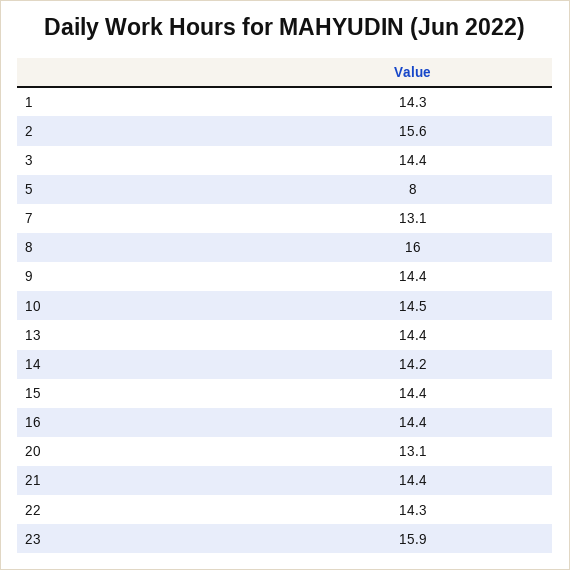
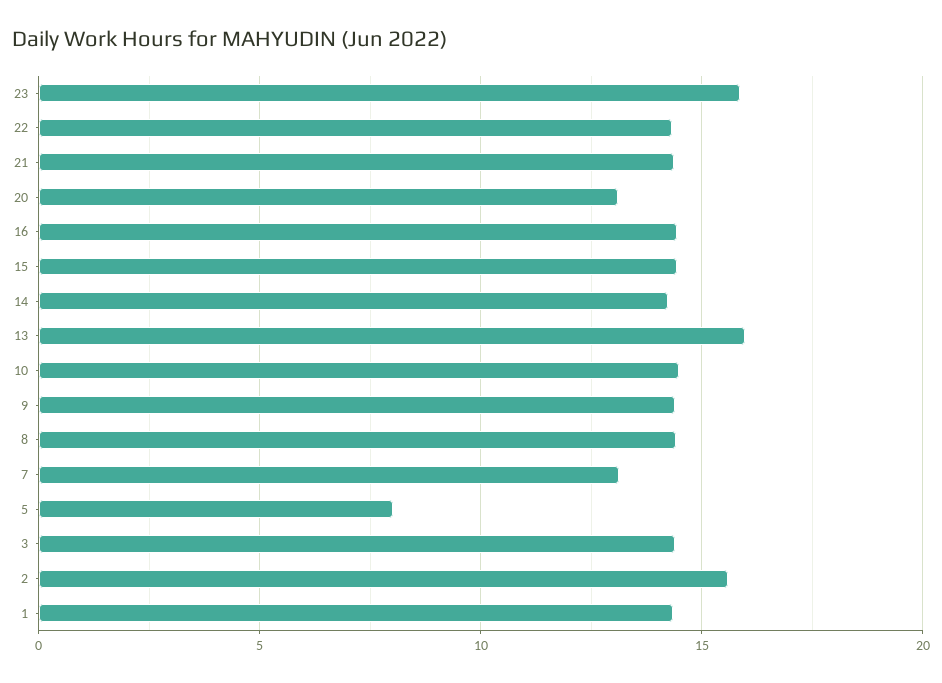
8: 16 -> 14.5
13: 14.4 -> 16

